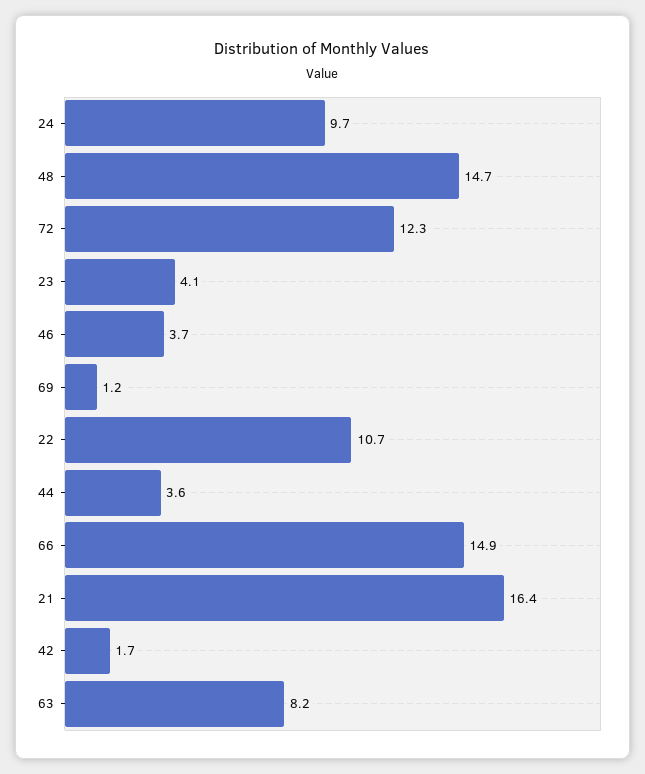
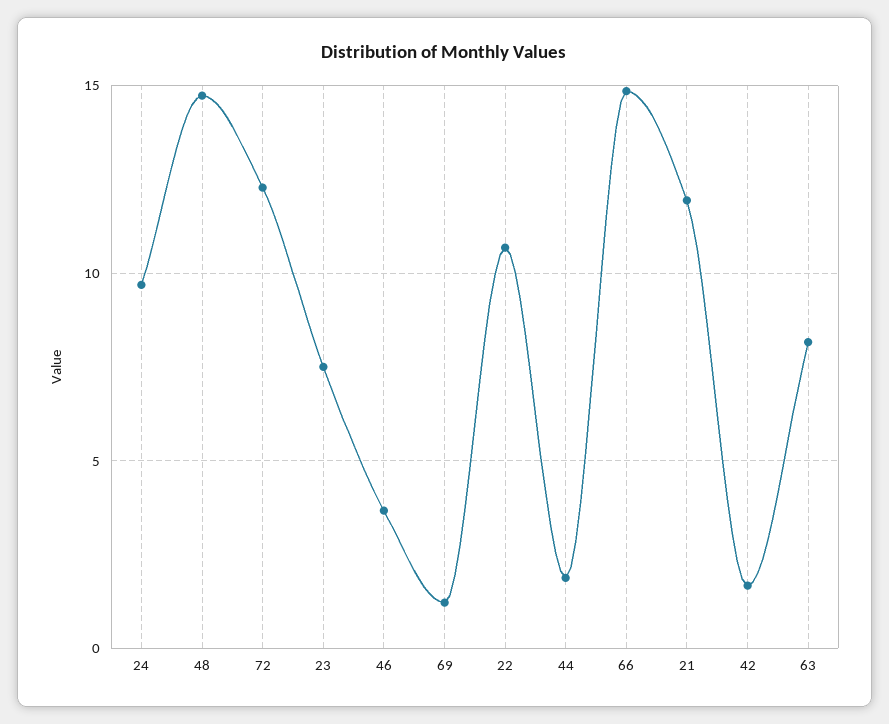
23: 4.1 -> 7.5
44: 3.6 -> 2
21: 16.4 -> 12

